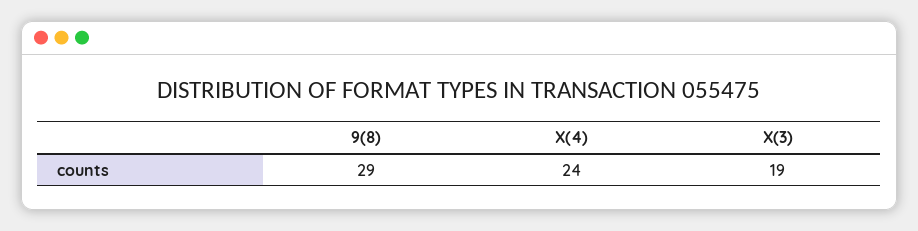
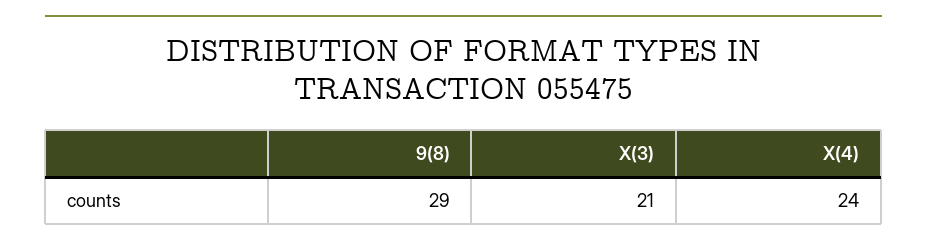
X(3): 19 -> 21

